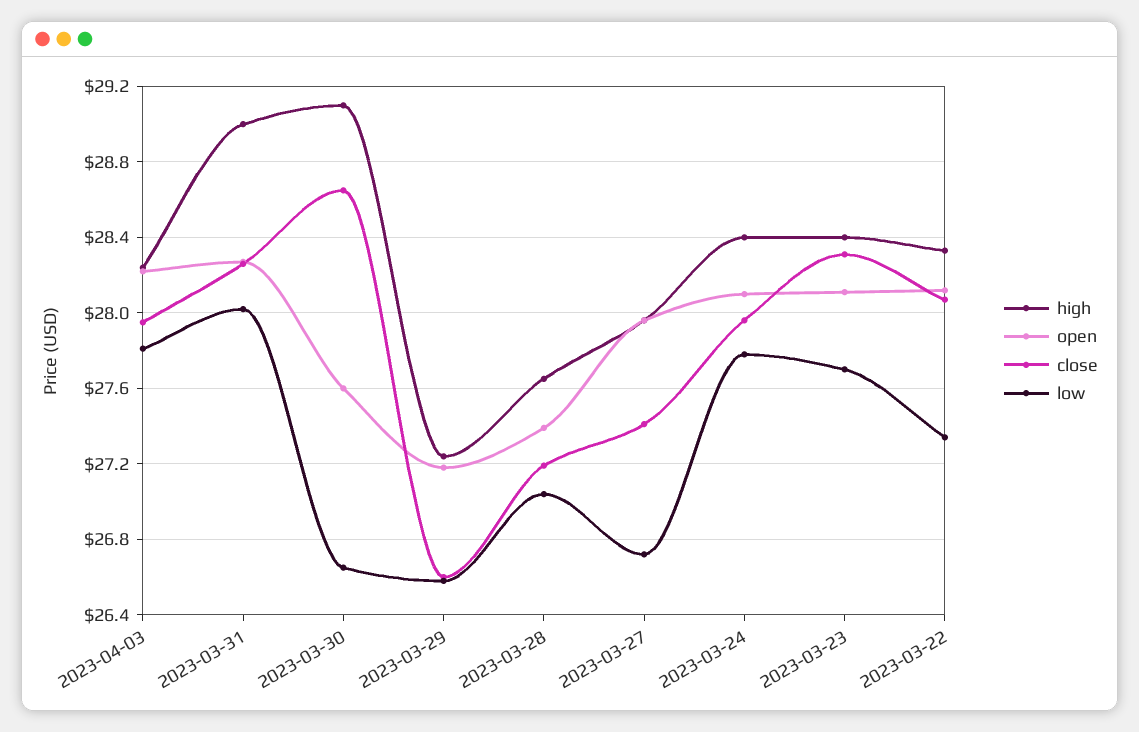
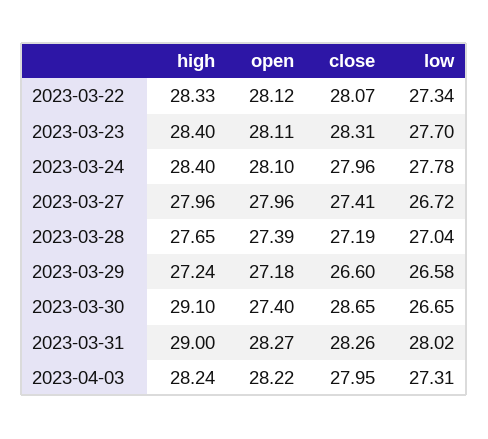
low, 2023-04-03: 27.8 -> 27.31
open, 2023-03-30: 27.6 -> 27.4

